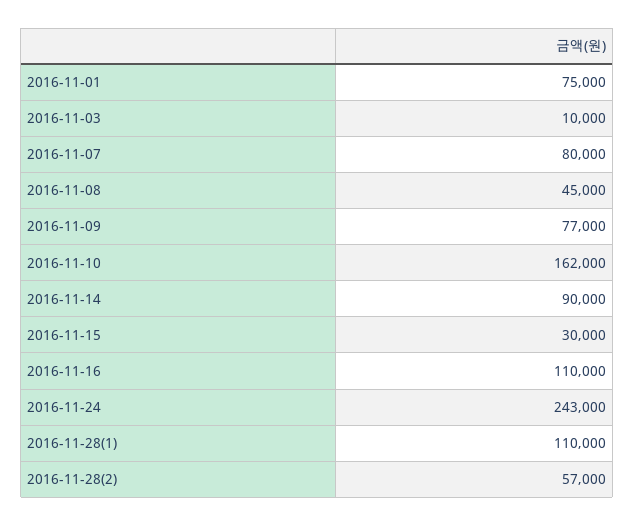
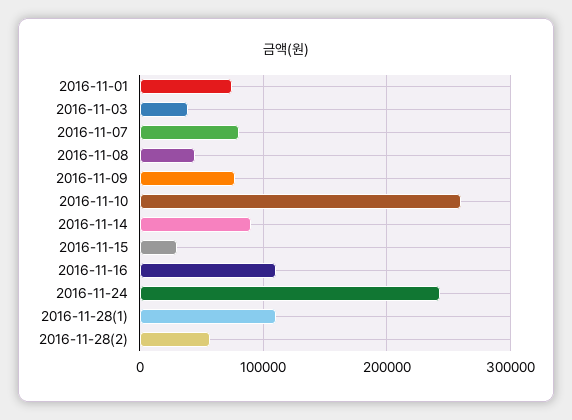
2016-11-03: 10000 -> 40000
2016-11-10: 162000 -> 260000

